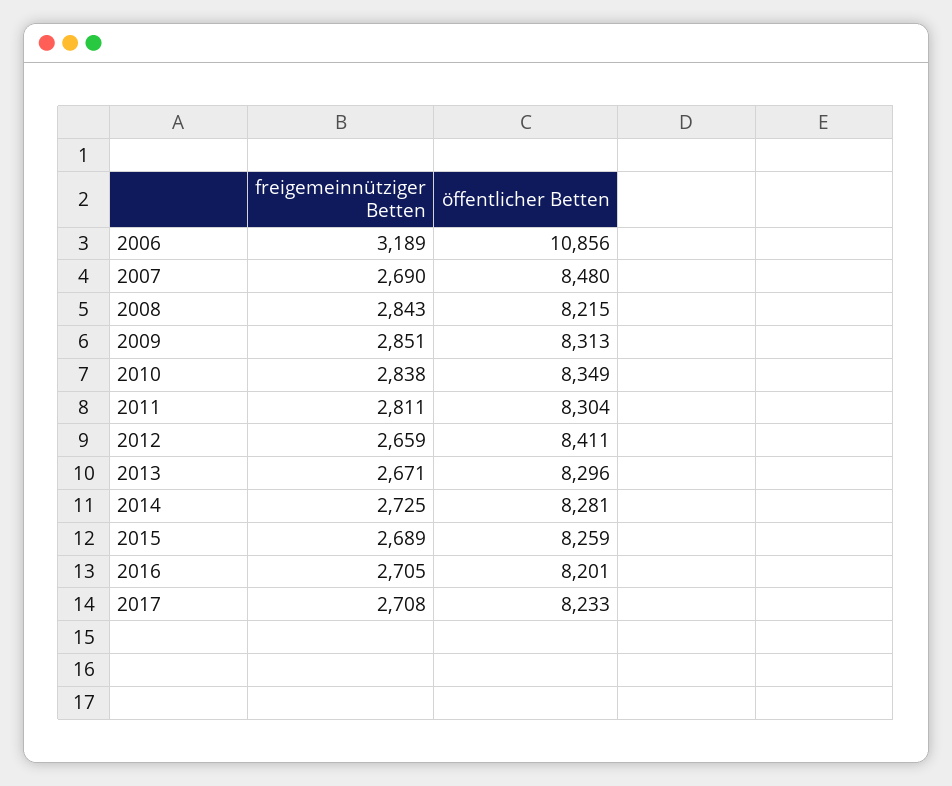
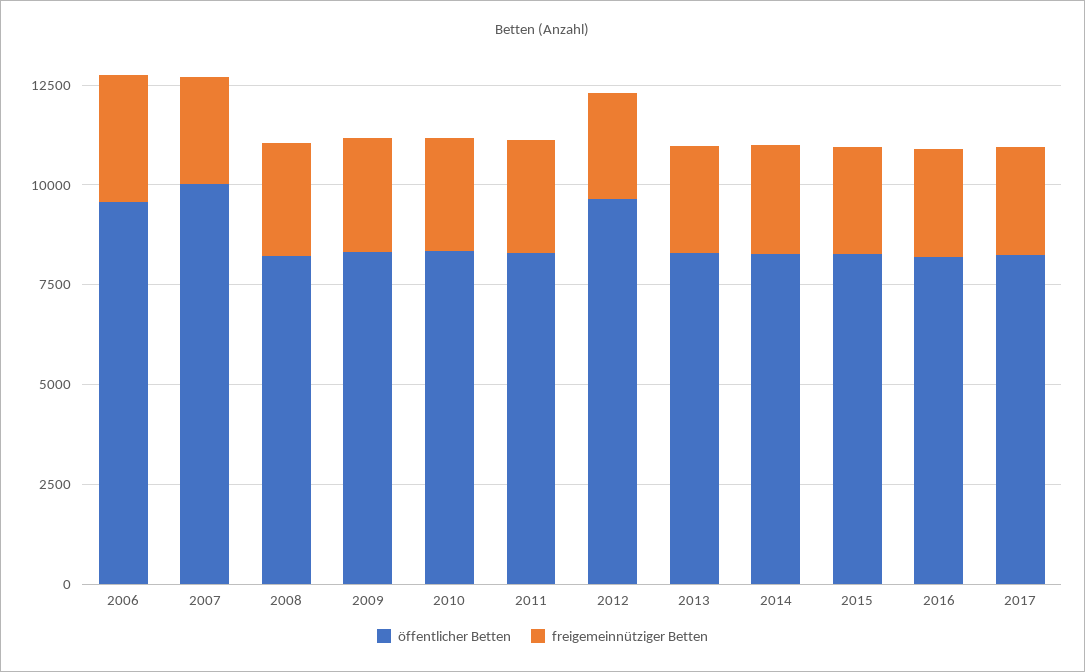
öffentlicher Betten, 2006: 10856 -> 9500
öffentlicher Betten, 2007: 8480 -> 10000
öffentlicher Betten, 2012: 8411 -> 9500

